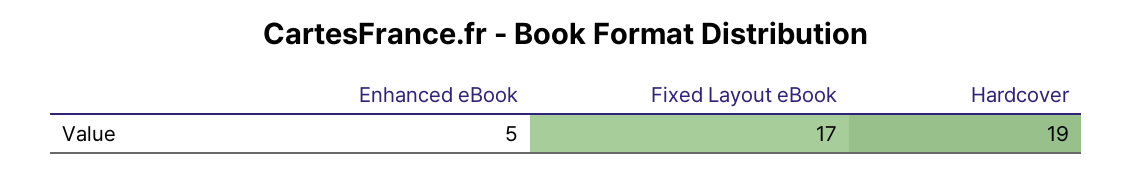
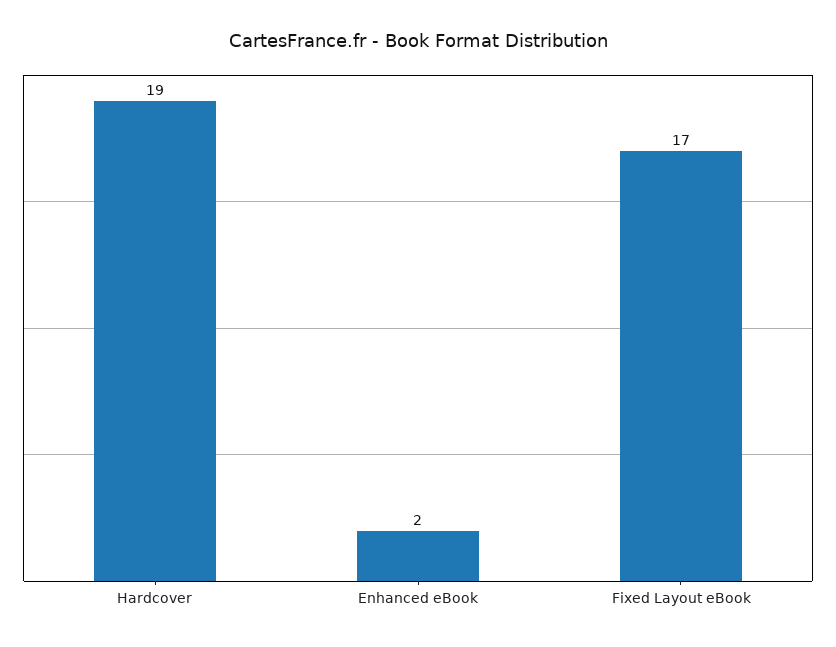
Enhanced eBook: 5 -> 2

